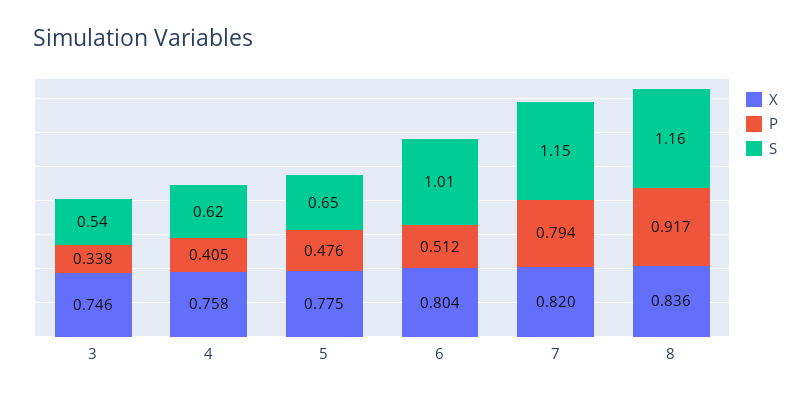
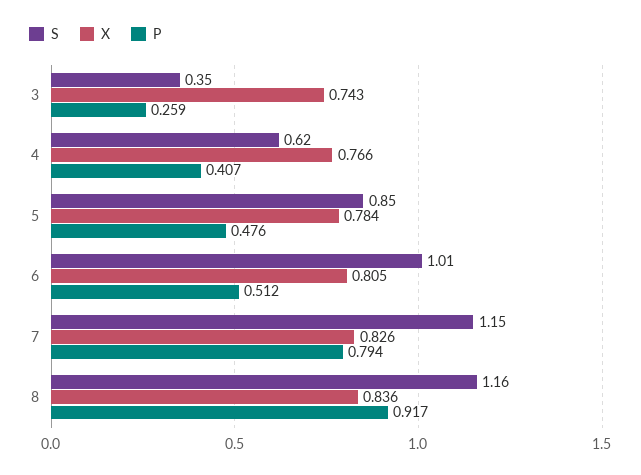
X, 3: 0.746 -> 0.743
P, 3: 0.338 -> 0.259
S, 3: 0.54 -> 0.35
X, 4: 0.758 -> 0.766
P, 4: 0.405 -> 0.407
X, 5: 0.775 -> 0.784
S, 5: 0.65 -> 0.85
X, 6: 0.804 -> 0.805
X, 7: 0.82 -> 0.826

